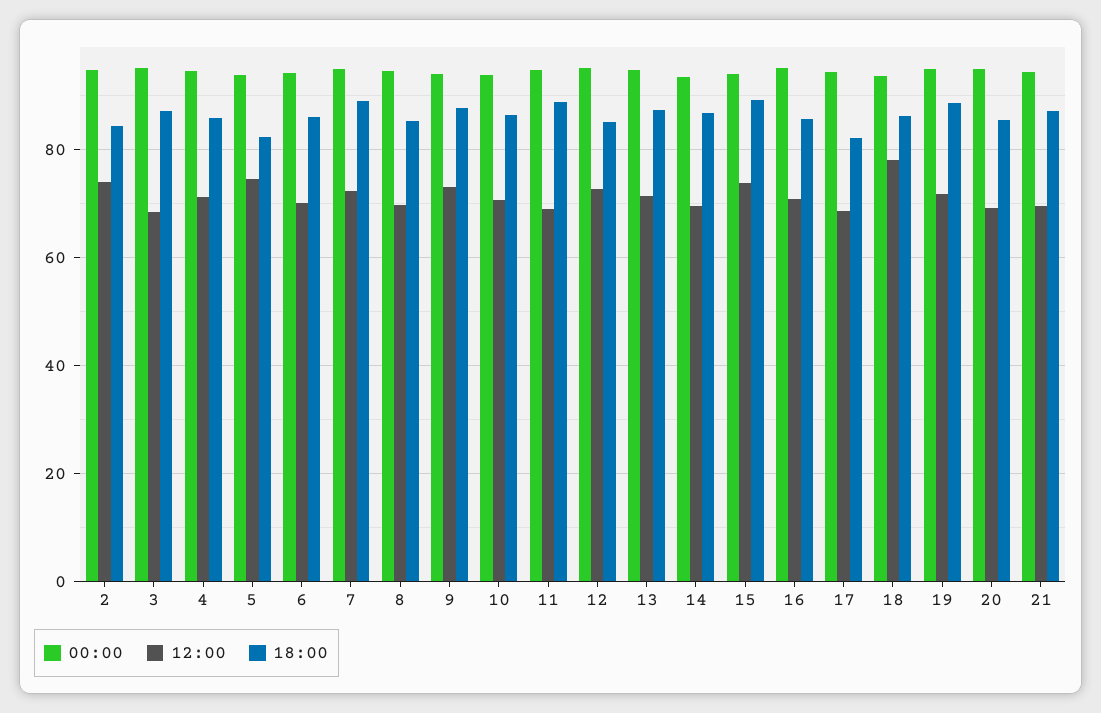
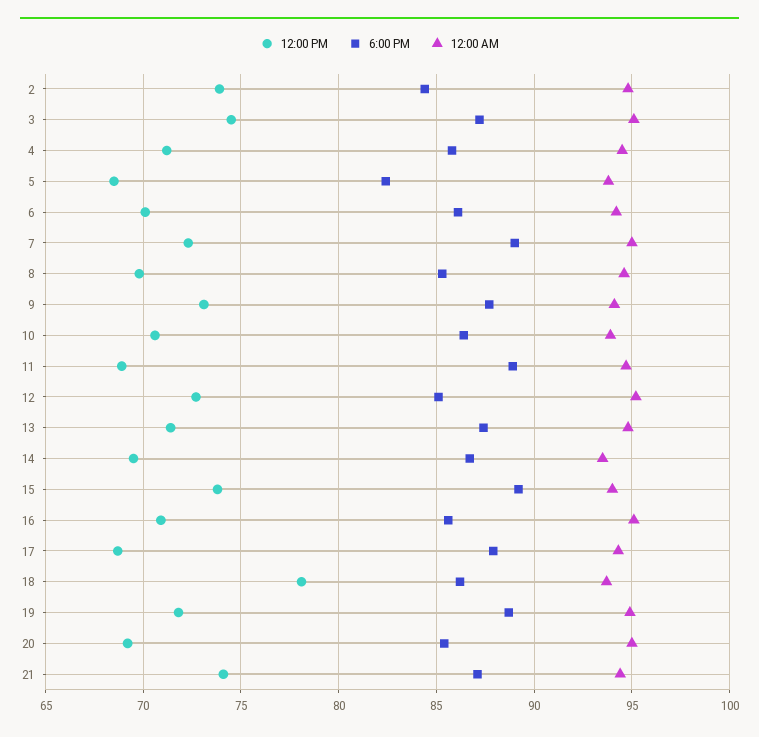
12:00, 3: 68 -> 74.5
12:00, 5: 74 -> 68.5
18:00, 17: 82 -> 88
12:00, 21: 70 -> 74

